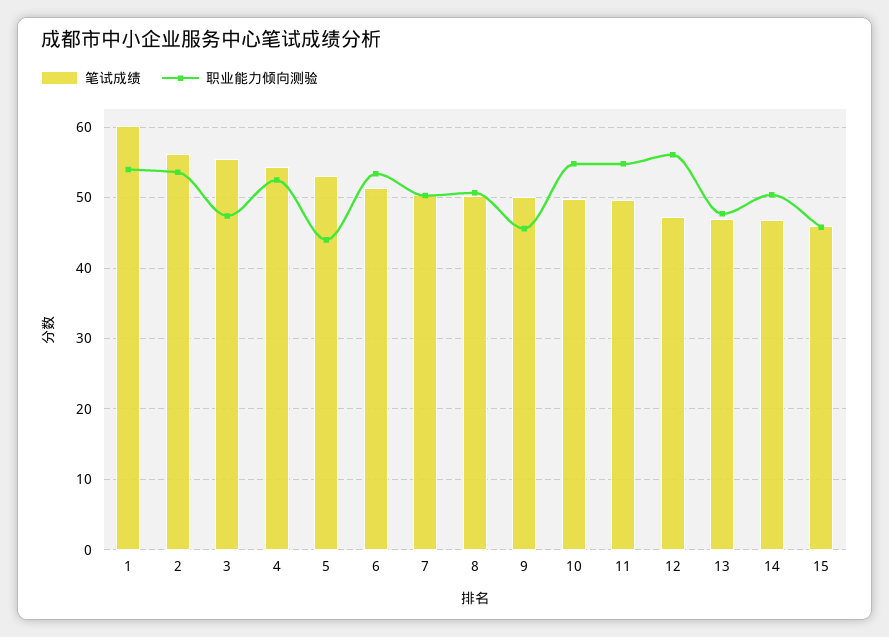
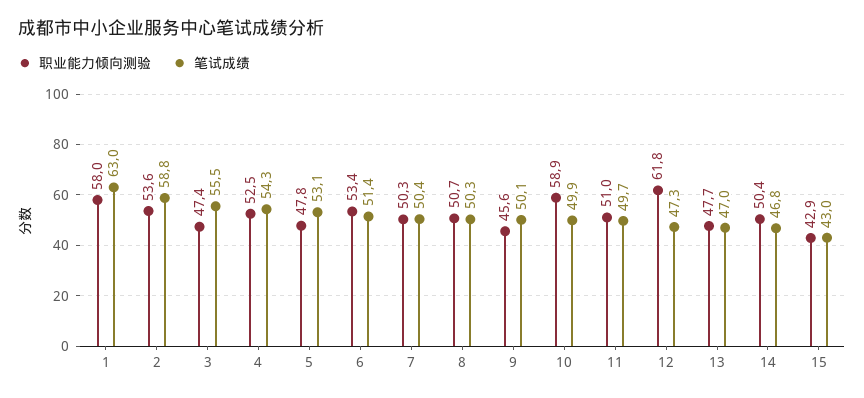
笔试成绩, 1: 60 -> 63
职业能力倾向测验, 1: 54 -> 58
笔试成绩, 2: 56 -> 58.8
职业能力倾向测验, 5: 44 -> 47.8
职业能力倾向测验, 10: 55 -> 58.9
职业能力倾向测验, 11: 55 -> 51
职业能力倾向测验, 12: 56 -> 61.8
笔试成绩, 15: 46 -> 43
职业能力倾向测验, 15: 46 -> 42.9

